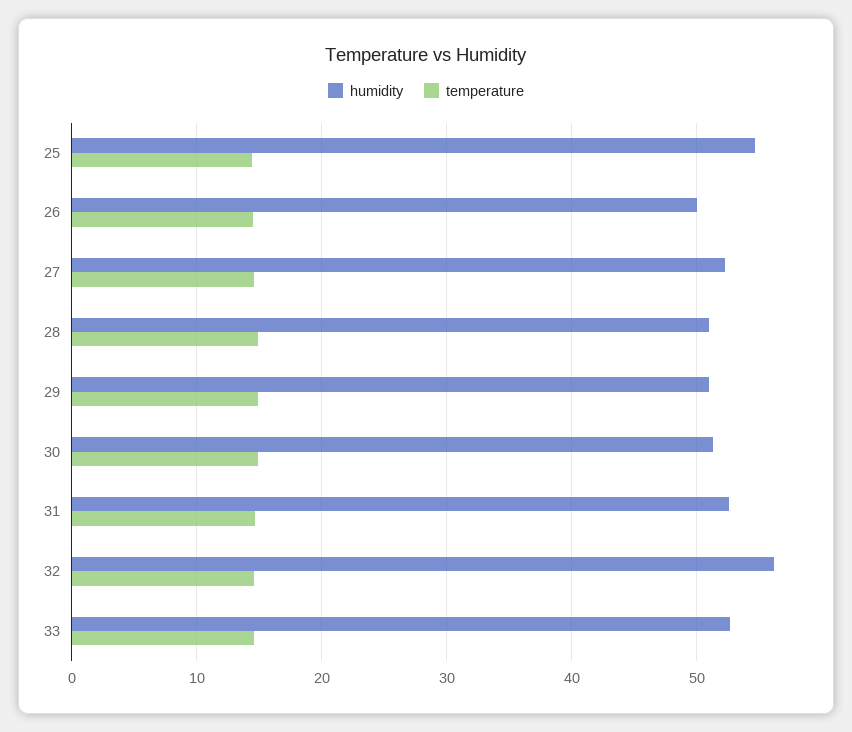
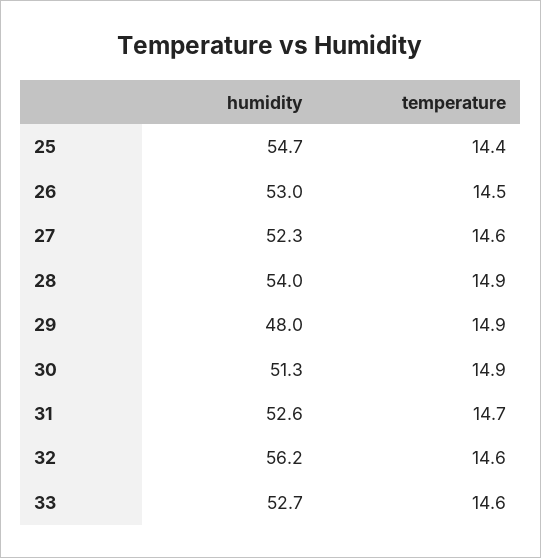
humidity, 26: 50 -> 53
humidity, 28: 51 -> 54
humidity, 29: 51 -> 48

